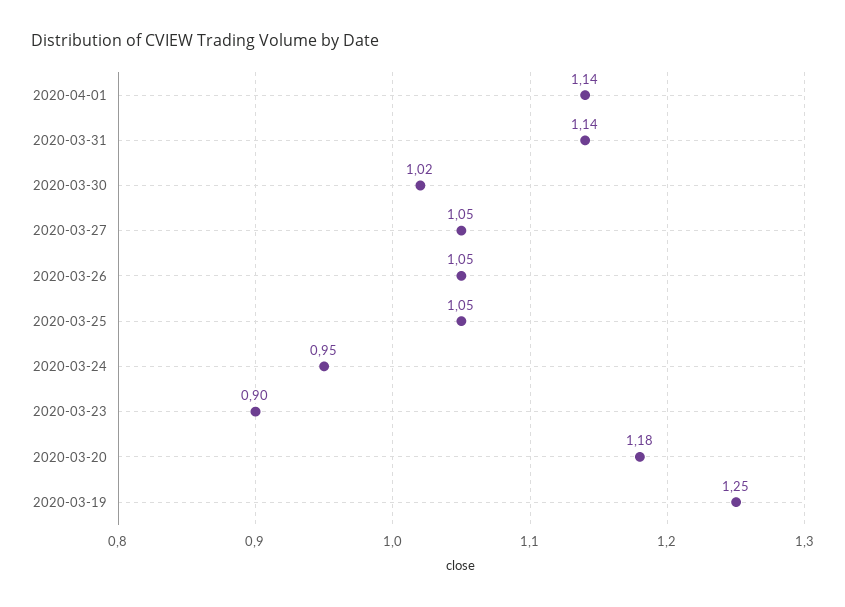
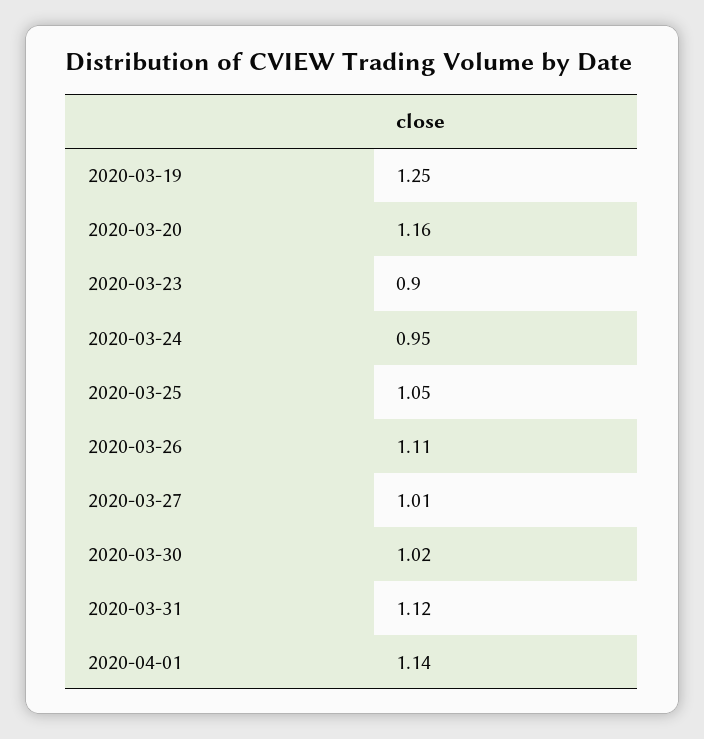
2020-03-31: 1.14 -> 1.12
2020-03-27: 1.05 -> 1.01
2020-03-26: 1.05 -> 1.11
2020-03-20: 1.18 -> 1.16

